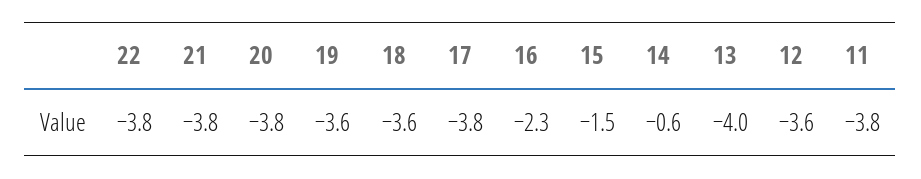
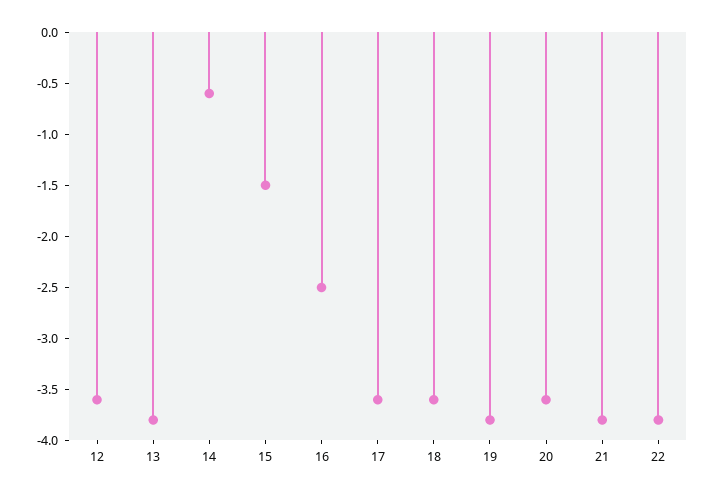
20: -3.8 -> -3.6
19: -3.6 -> -3.8
17: -3.8 -> -3.6
16: -2.3 -> -2.5
13: -4 -> -3.8
11: -3.8 -> none

